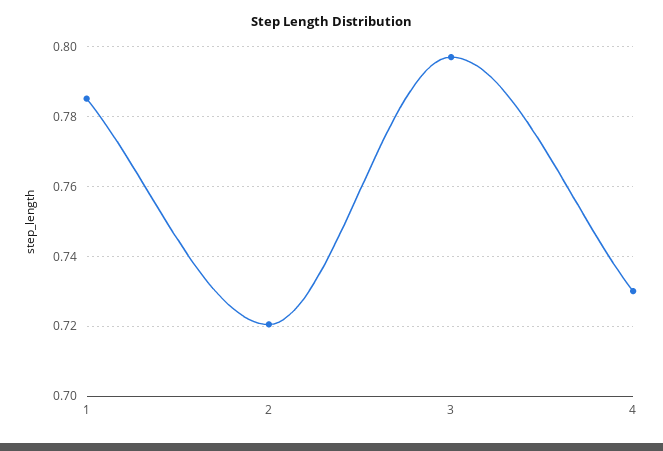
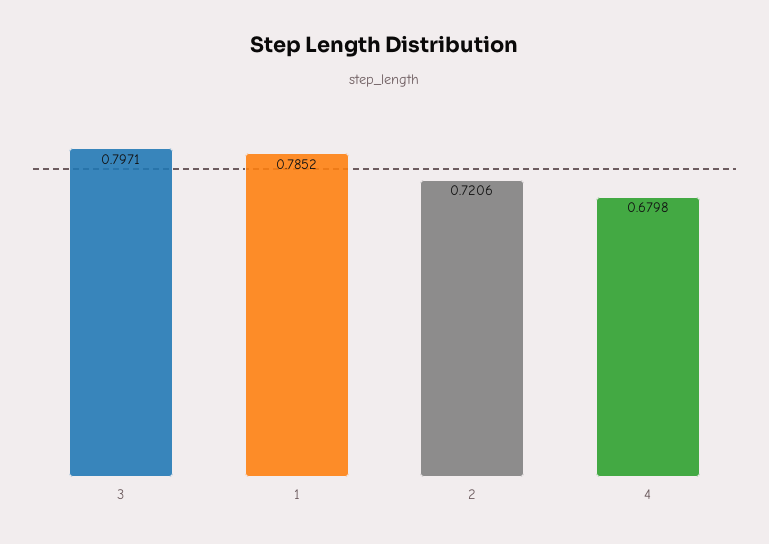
4: 0.73 -> 0.6798

